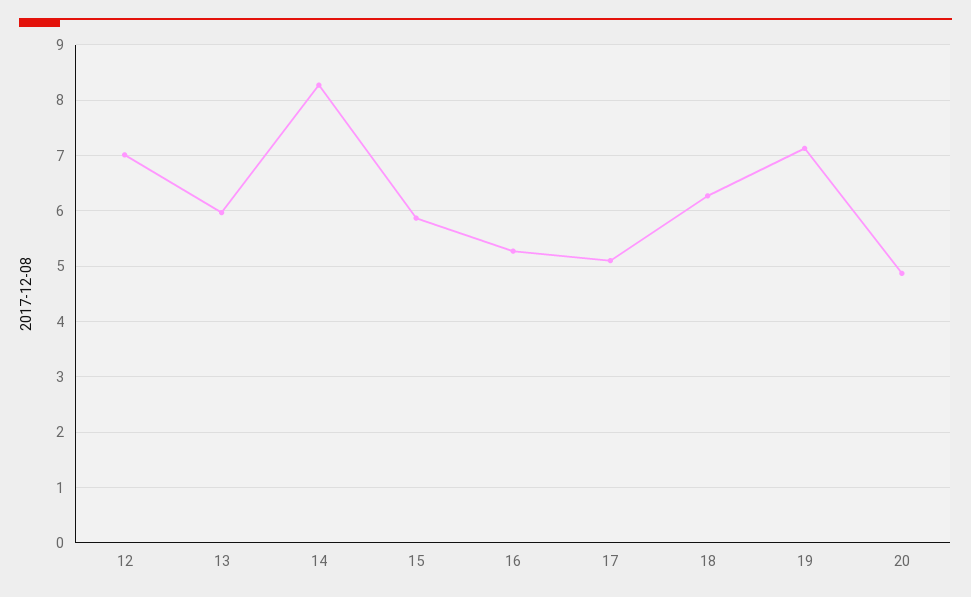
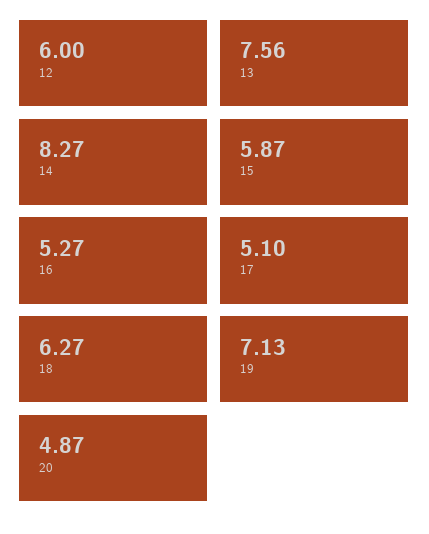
12: 7 -> 6
13: 6 -> 7.56

